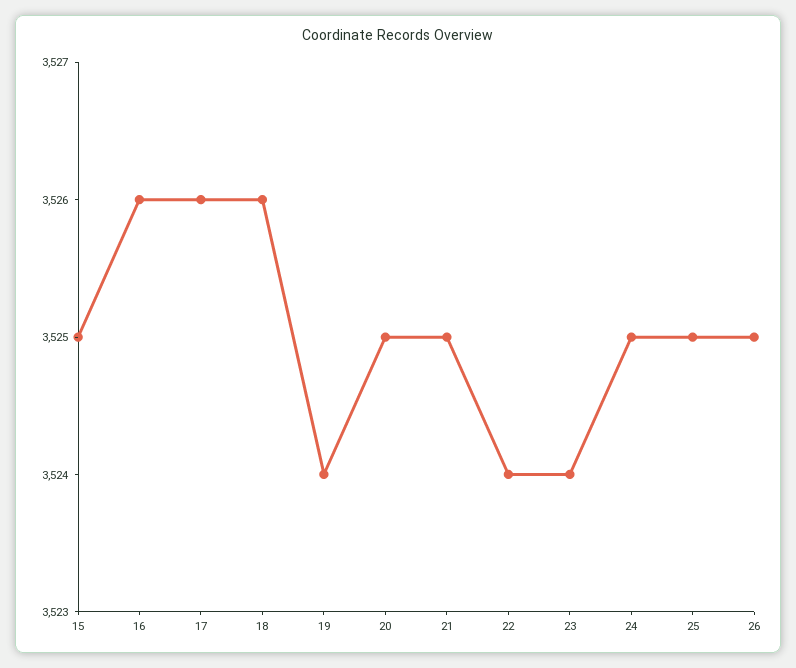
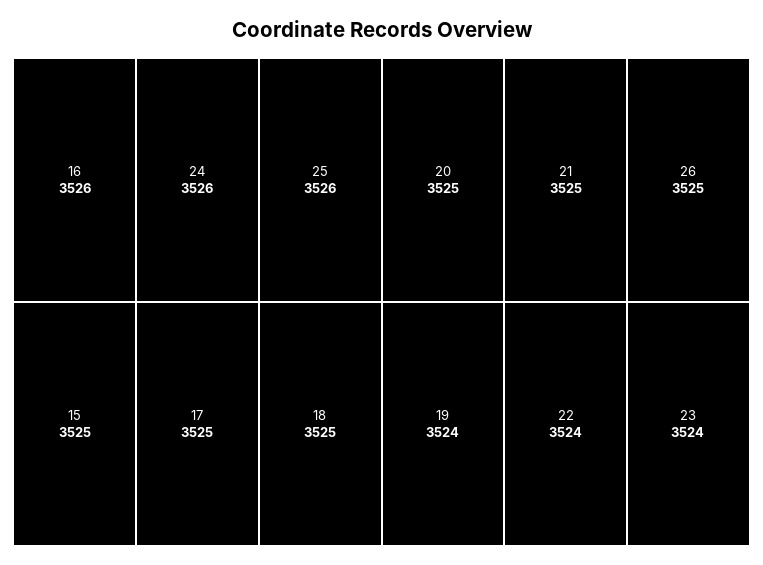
17: 3526 -> 3525
18: 3526 -> 3525
24: 3525 -> 3526
25: 3525 -> 3526

